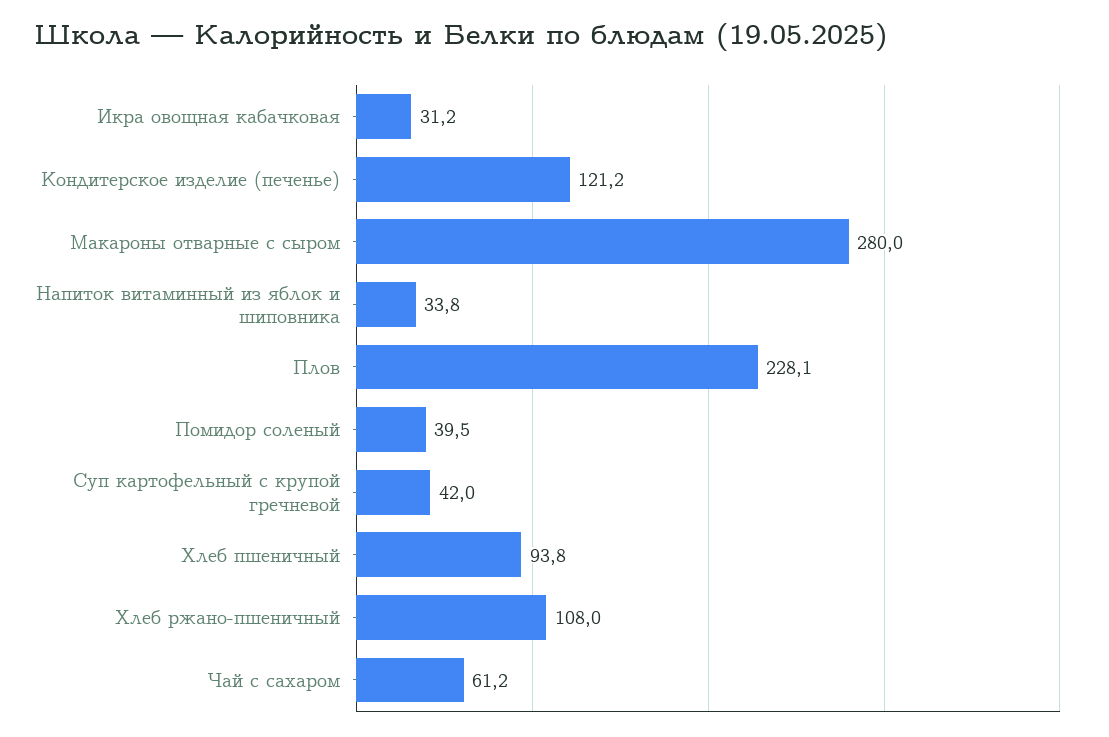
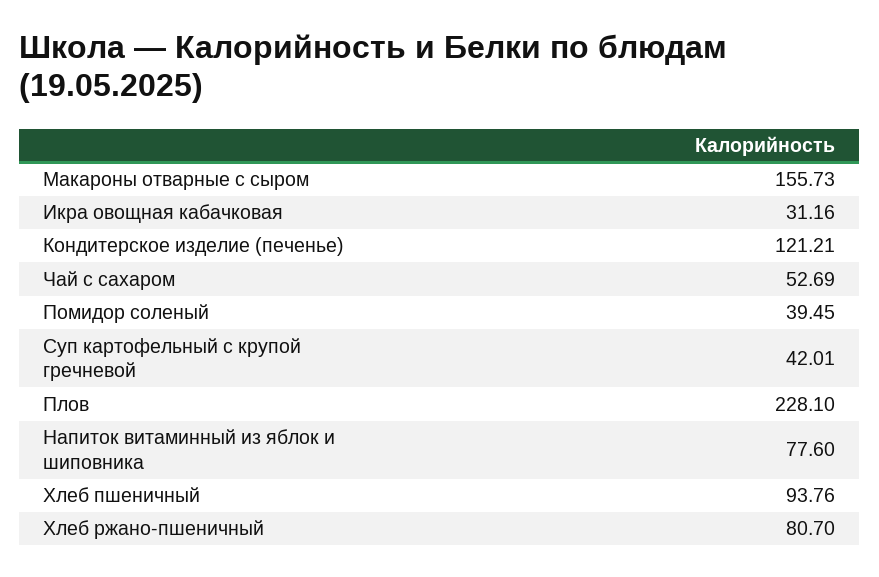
Макароны отварные с сыром: 280 -> 155.73
Напиток витаминный из яблок и шиповника: 33.8 -> 77.6
Хлеб ржано-пшеничный: 108 -> 80.7
Чай с сахаром: 61.2 -> 52.69

